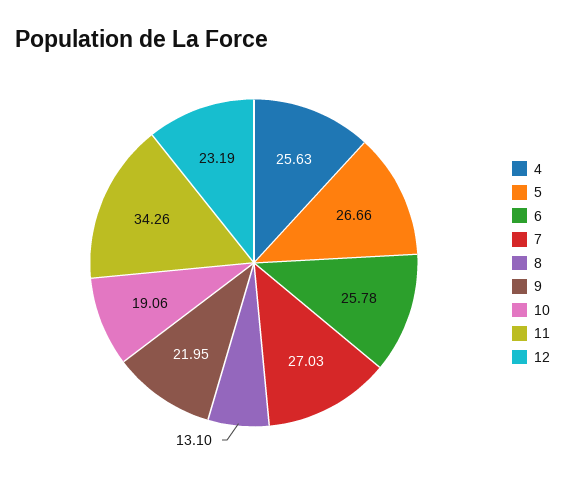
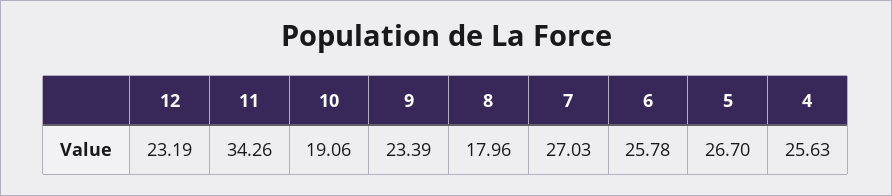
5: 26.66 -> 26.7
8: 13.1 -> 17.96
9: 21.95 -> 23.39

